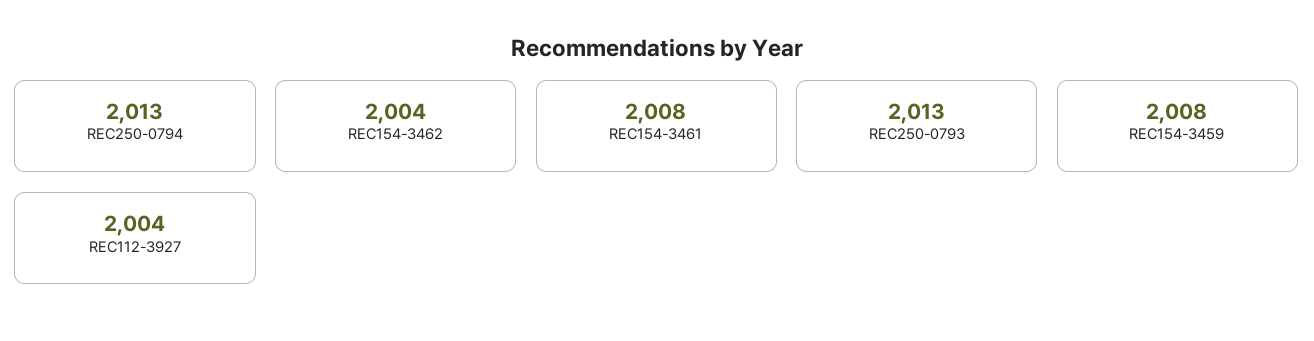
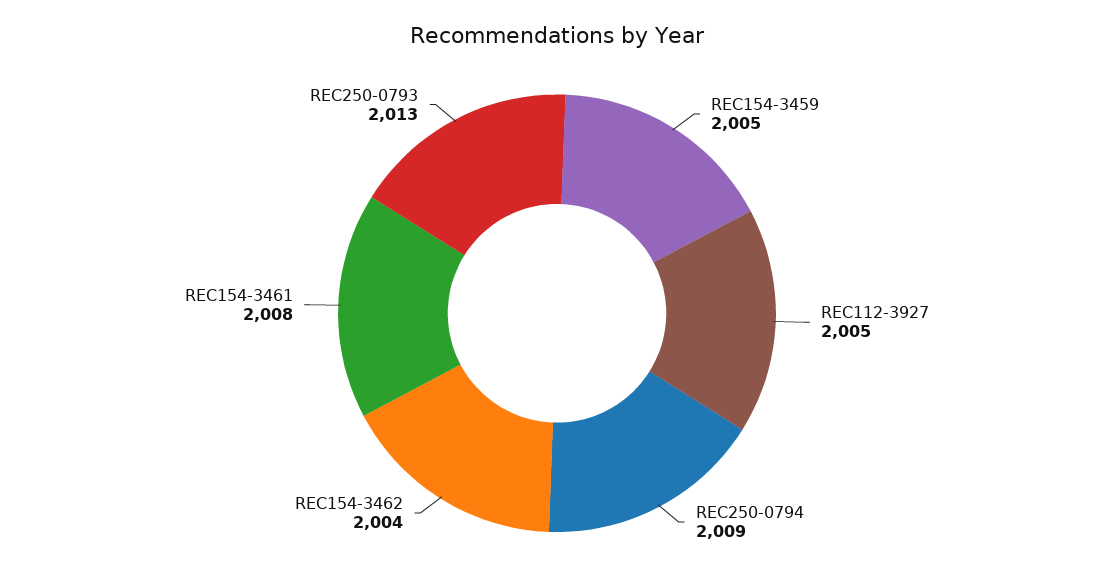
REC250-0794: 2013 -> 2009
REC154-3459: 2008 -> 2005
REC112-3927: 2004 -> 2005

